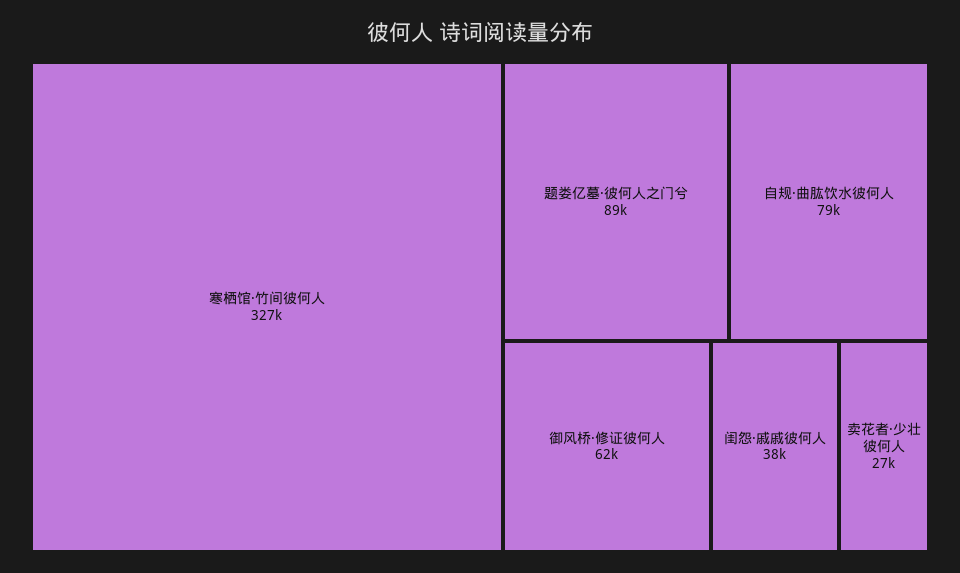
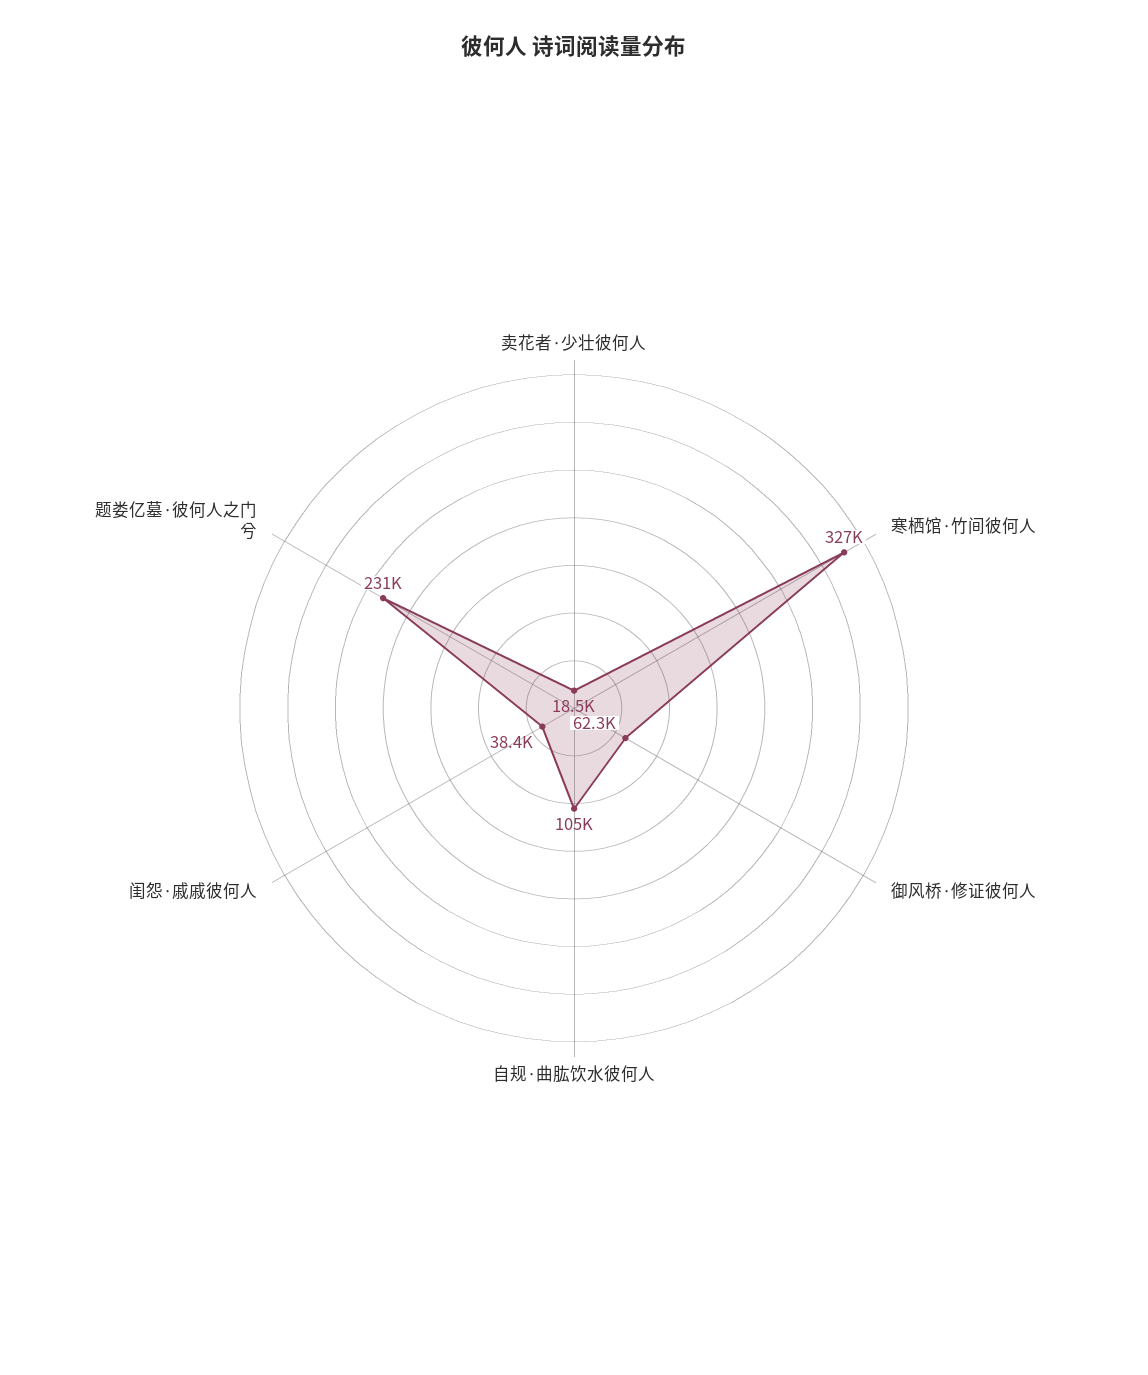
题娄亿墓·彼何人之门兮: 89000 -> 231000
自规·曲肱饮水彼何人: 79000 -> 105000
卖花者·少壮彼何人: 27000 -> 18500

